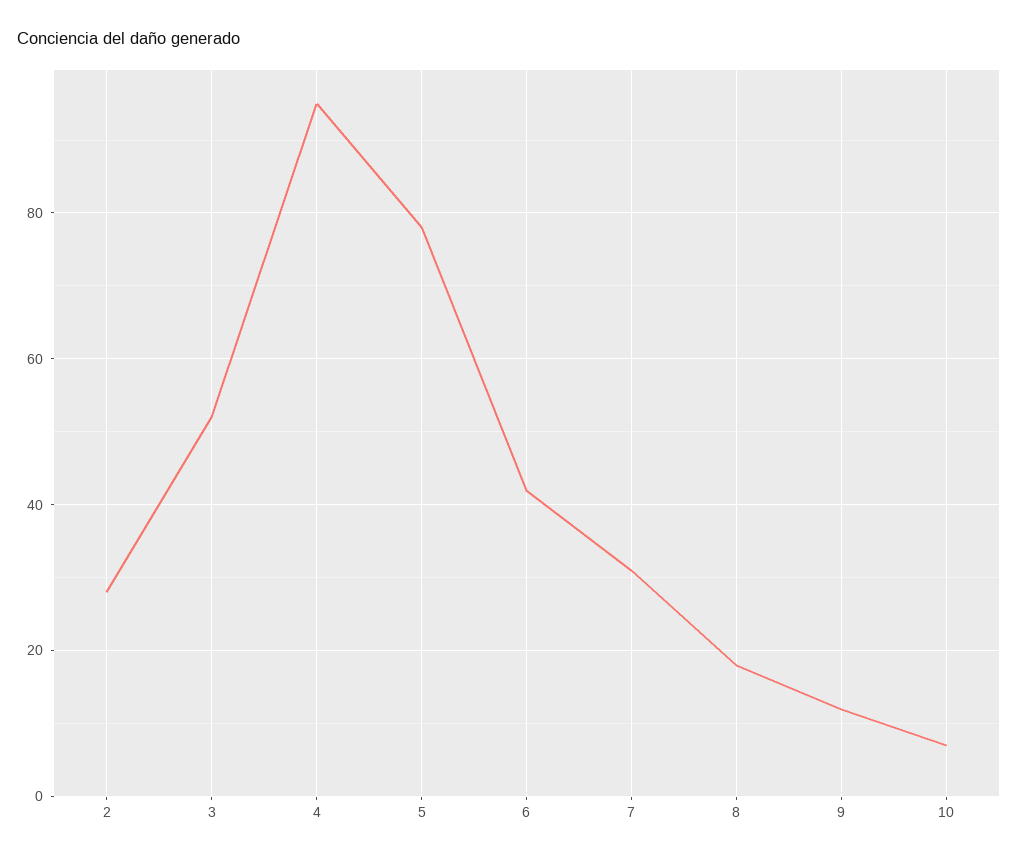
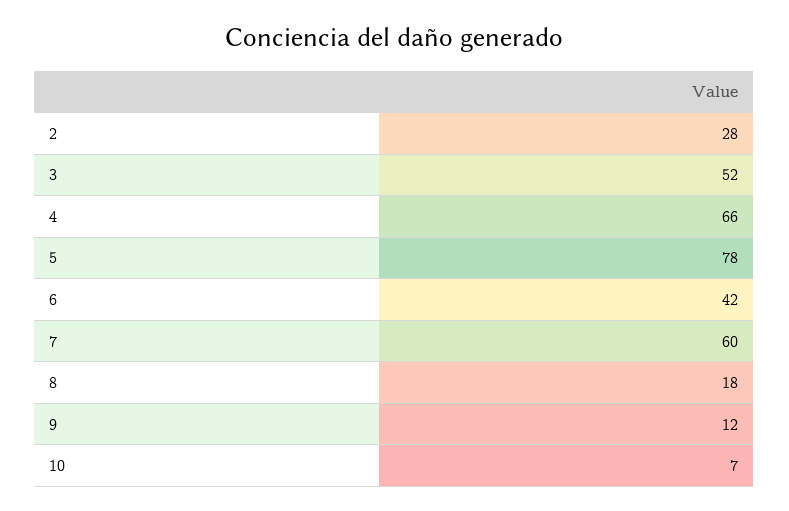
4: 95 -> 66
7: 30 -> 60

